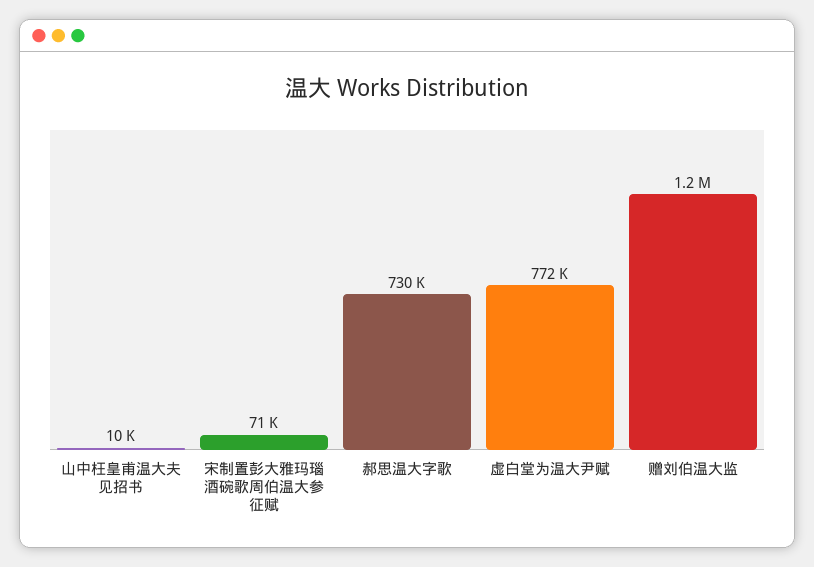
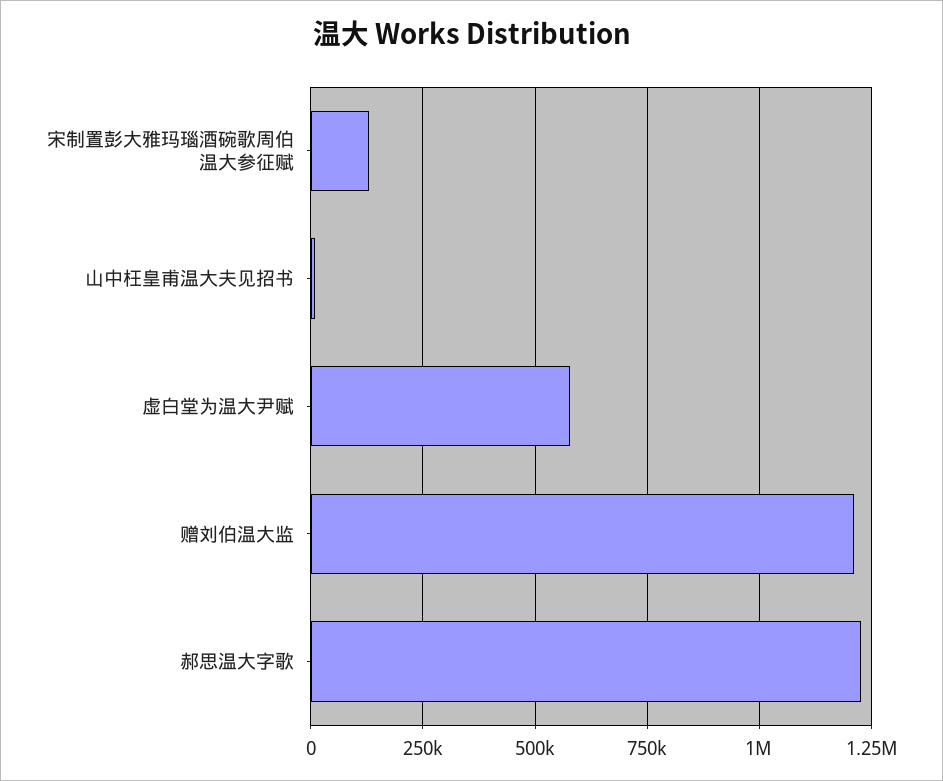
宋制置彭大雅玛瑙酒碗歌周伯温大参征赋: 71000 -> 125000
郝思温大字歌: 730000 -> 1225000
虚白堂为温大尹赋: 772000 -> 575000

